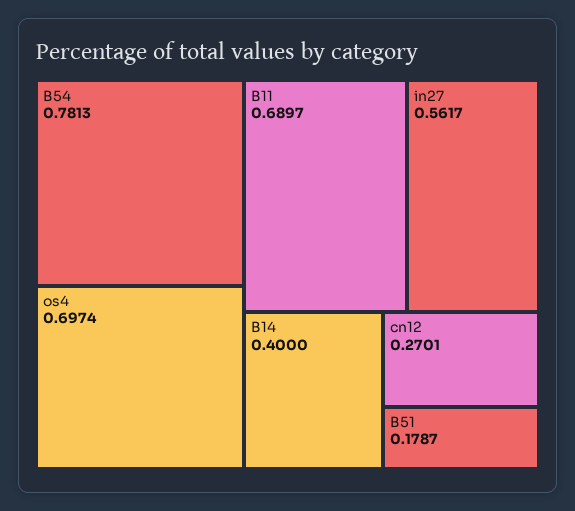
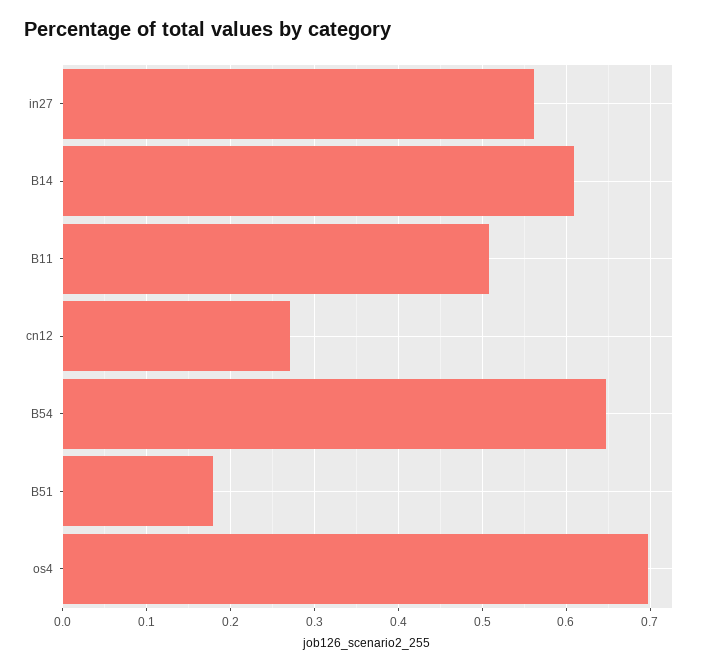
B54: 0.7813 -> 0.65
B11: 0.6897 -> 0.51
B14: 0.4 -> 0.61

